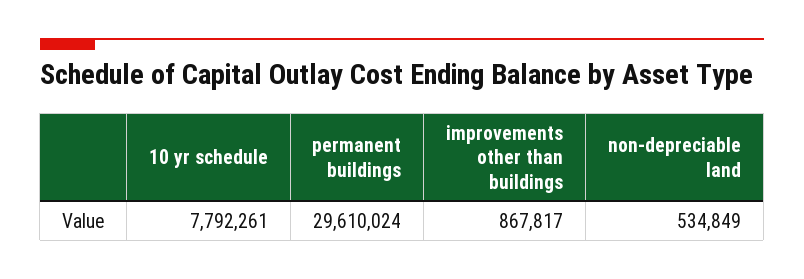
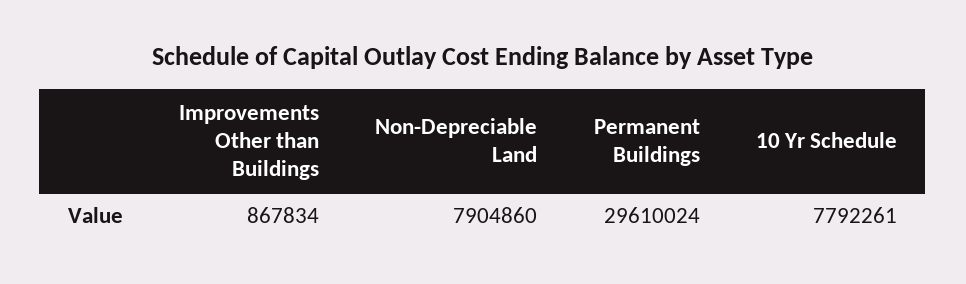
improvements other than buildings: 867817 -> 867834
non-depreciable land: 534849 -> 7904860

